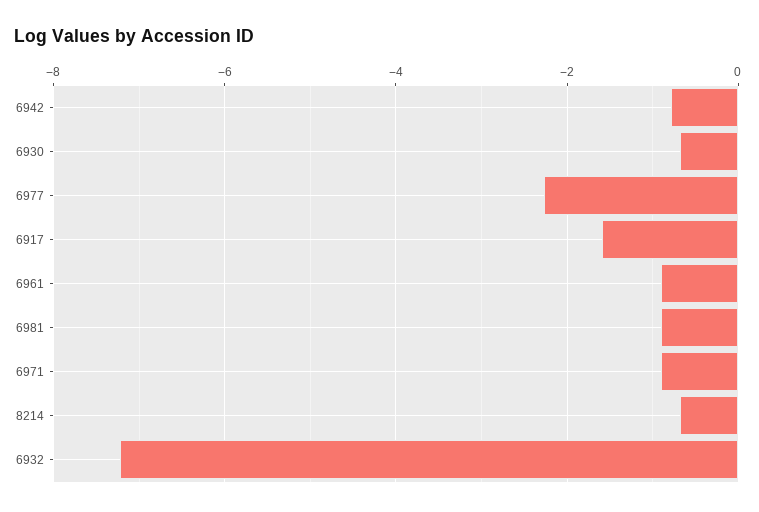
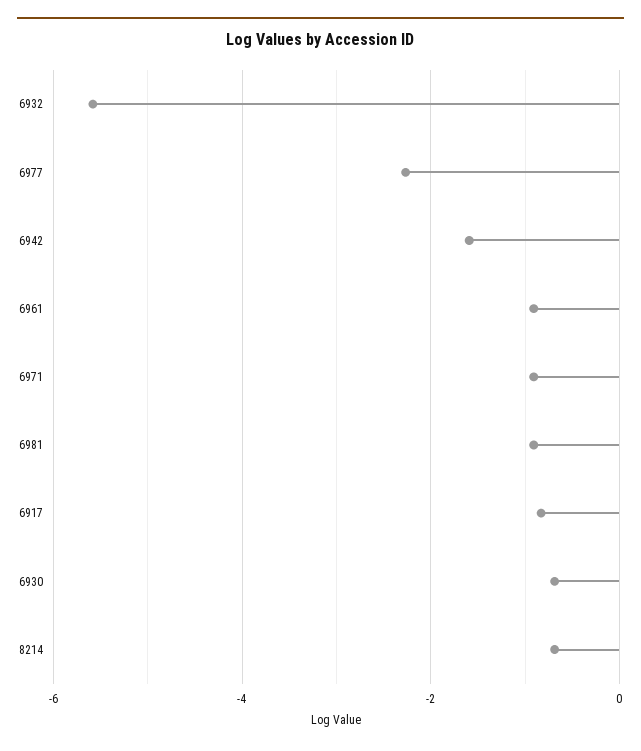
6942: -0.8 -> -1.6
6917: -1.6 -> -0.8
6932: -7.2 -> -5.6

